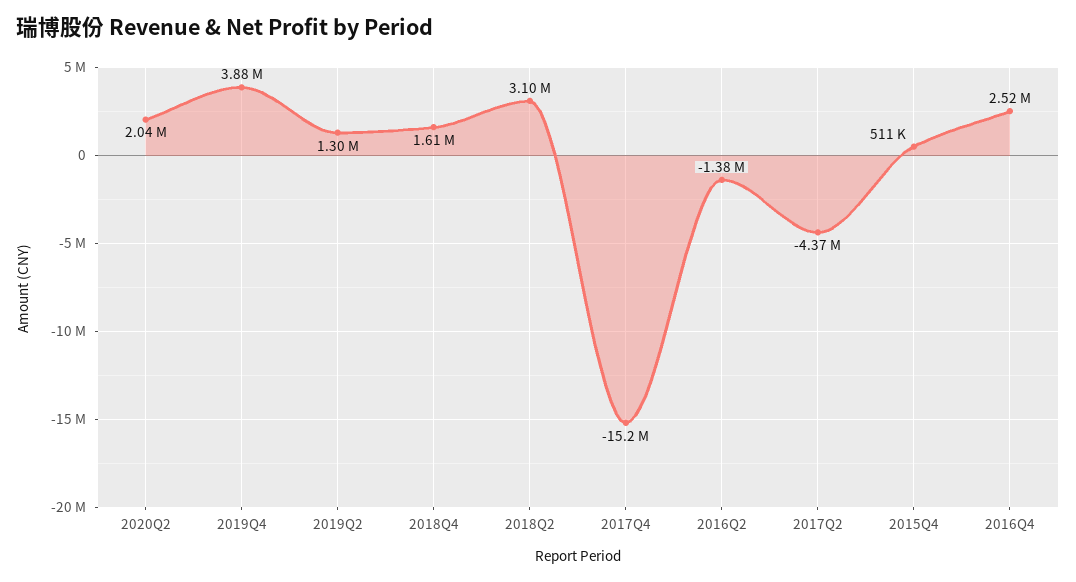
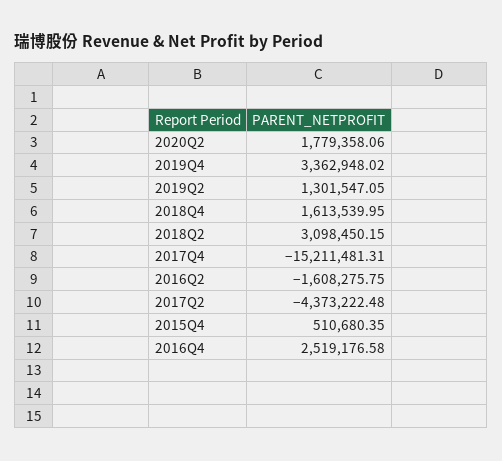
2020Q2: 2040000 -> 1779358.06
2019Q4: 3880000 -> 3362948.02
2016Q2: -1380000 -> -1608275.75

